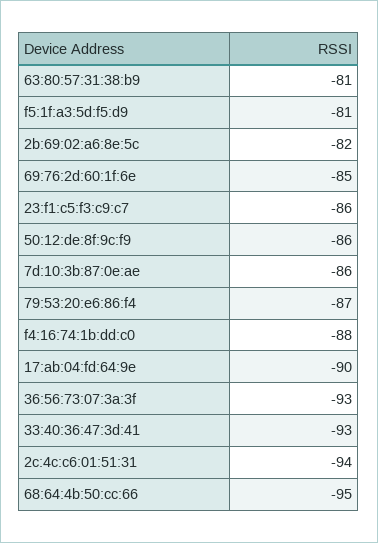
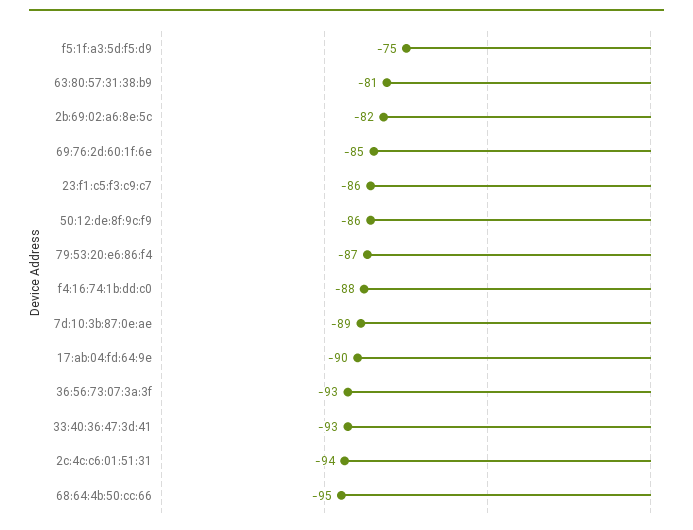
f5:1f:a3:5d:f5:d9: -81 -> -75
7d:10:3b:87:0e:ae: -86 -> -89

